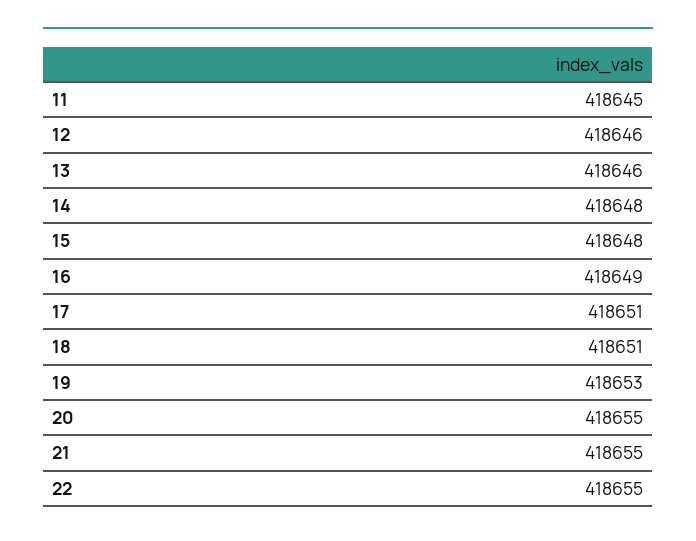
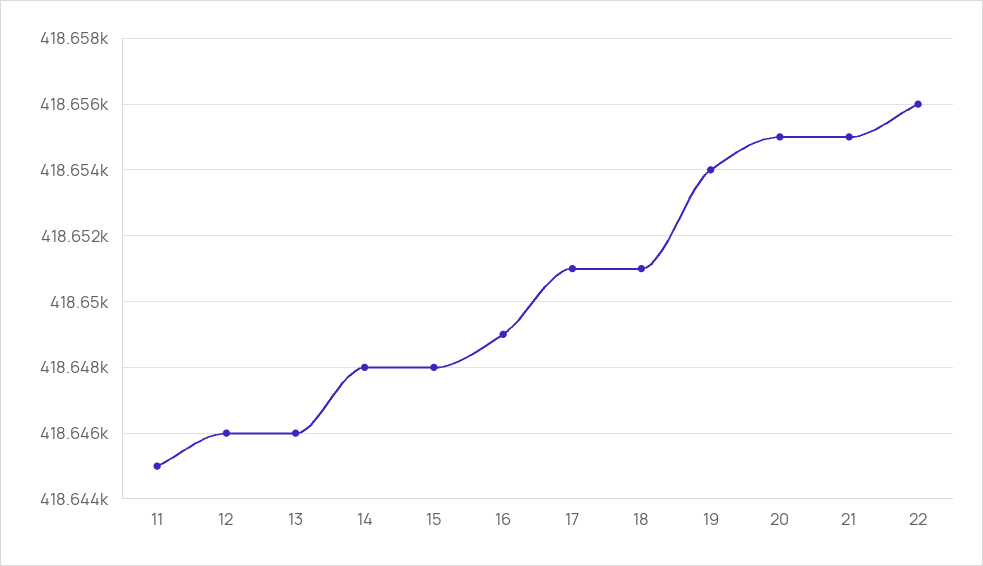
19: 418653 -> 418654
22: 418655 -> 418656

